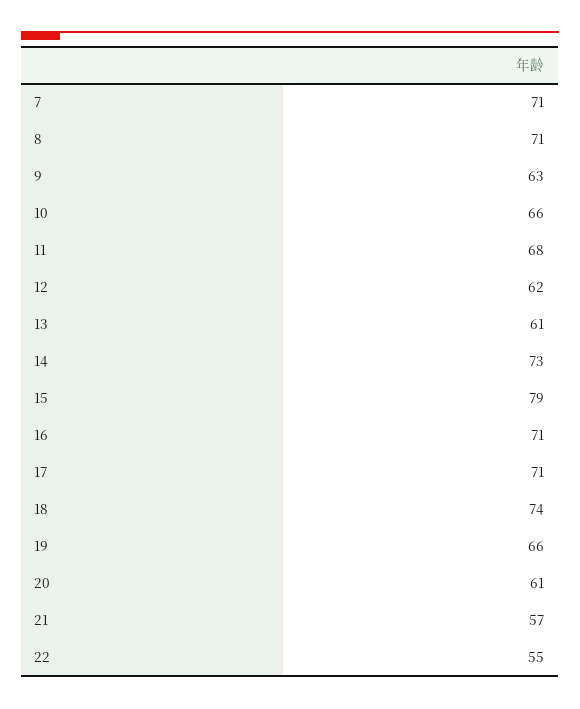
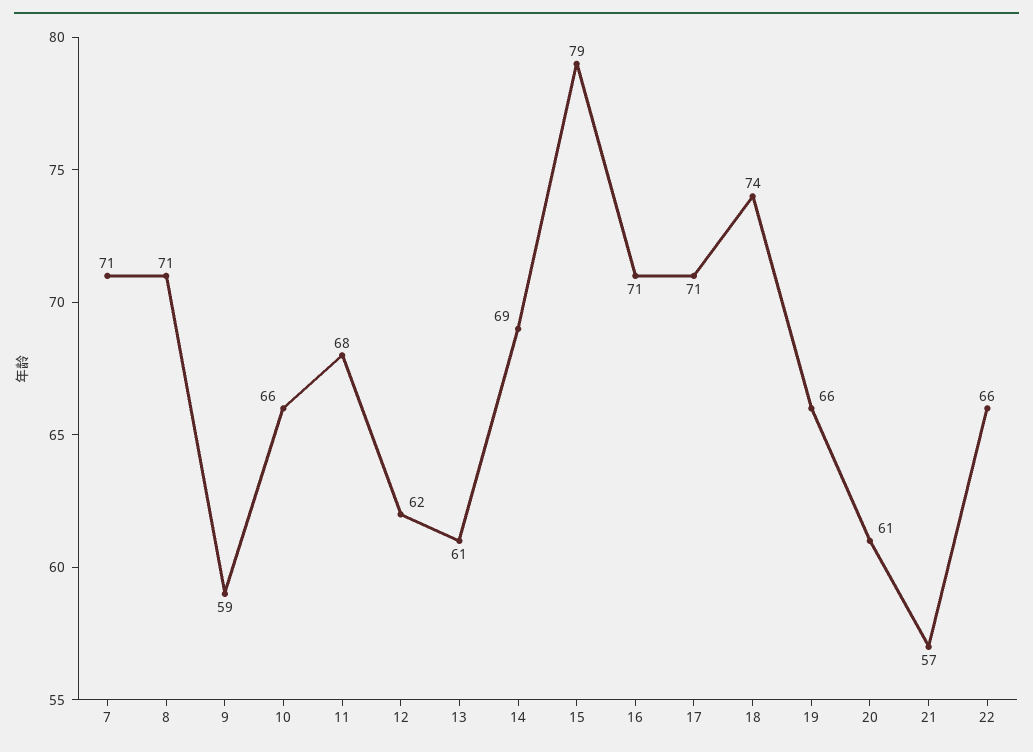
9: 63 -> 59
14: 73 -> 69
22: 55 -> 66

